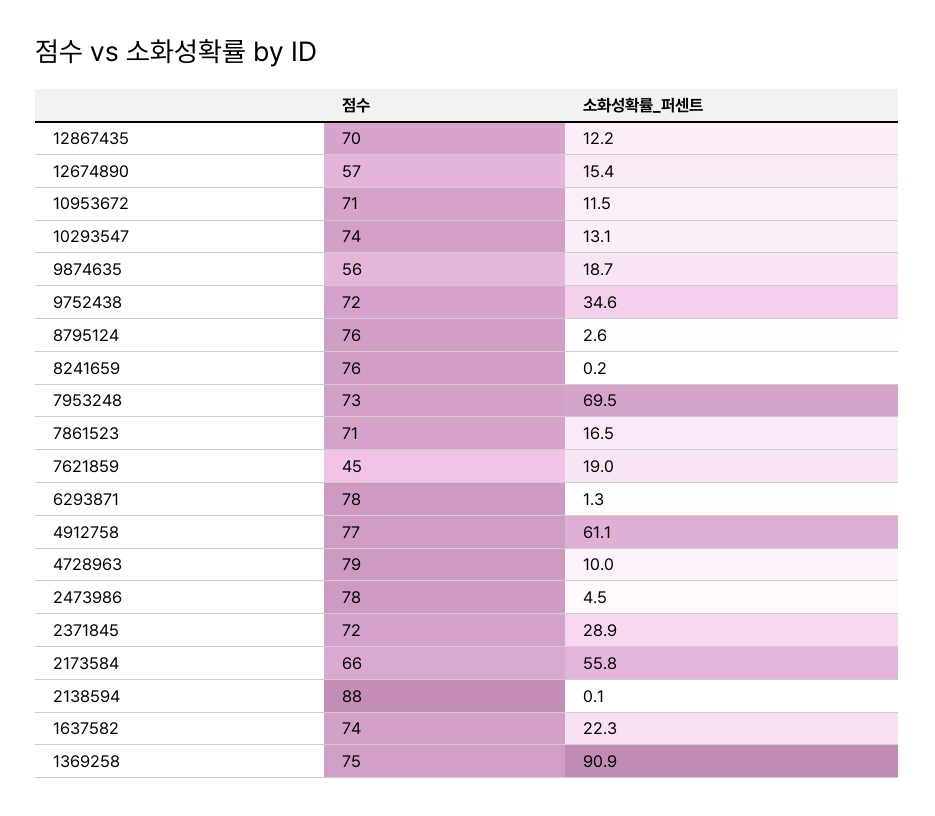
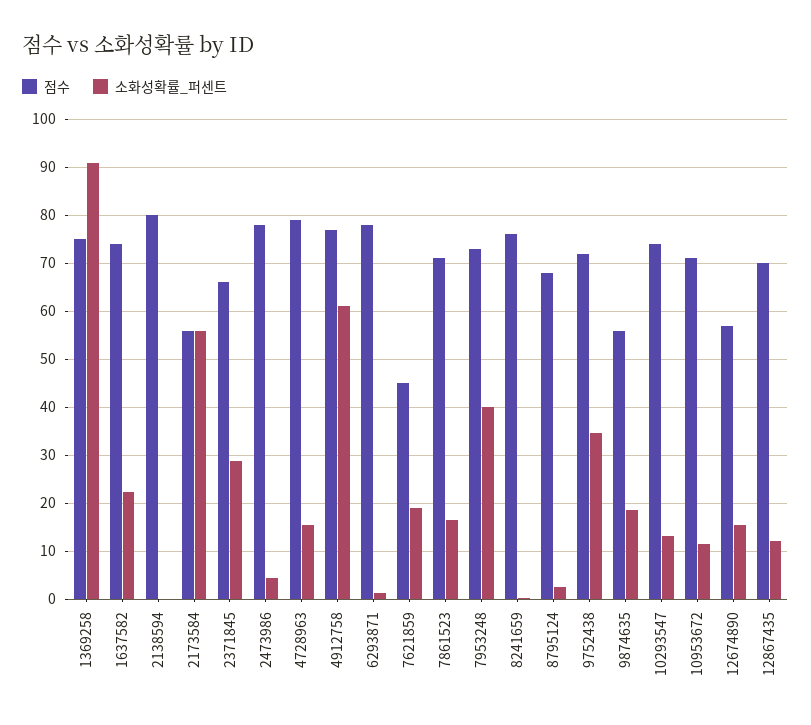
점수, 8795124: 76 -> 68
소화성확률_퍼센트, 7953248: 69.5 -> 40
소화성확률_퍼센트, 4728963: 10 -> 16
점수, 2371845: 72 -> 66
점수, 2173584: 66 -> 56
점수, 2138594: 88 -> 80

